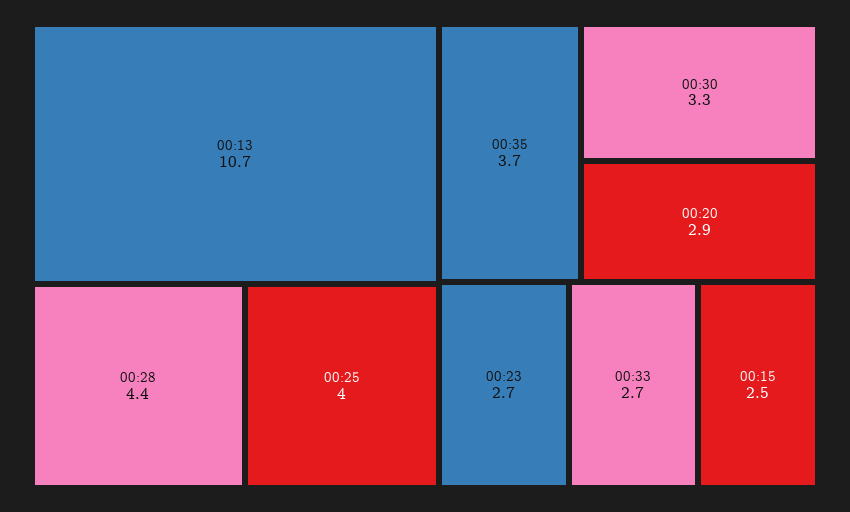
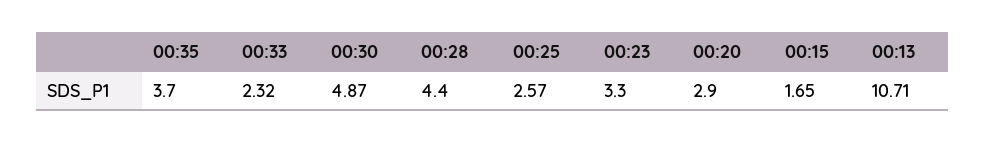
00:25: 4 -> 2.57
00:30: 3.3 -> 4.87
00:23: 2.7 -> 3.3
00:33: 2.7 -> 2.32
00:15: 2.5 -> 1.65

